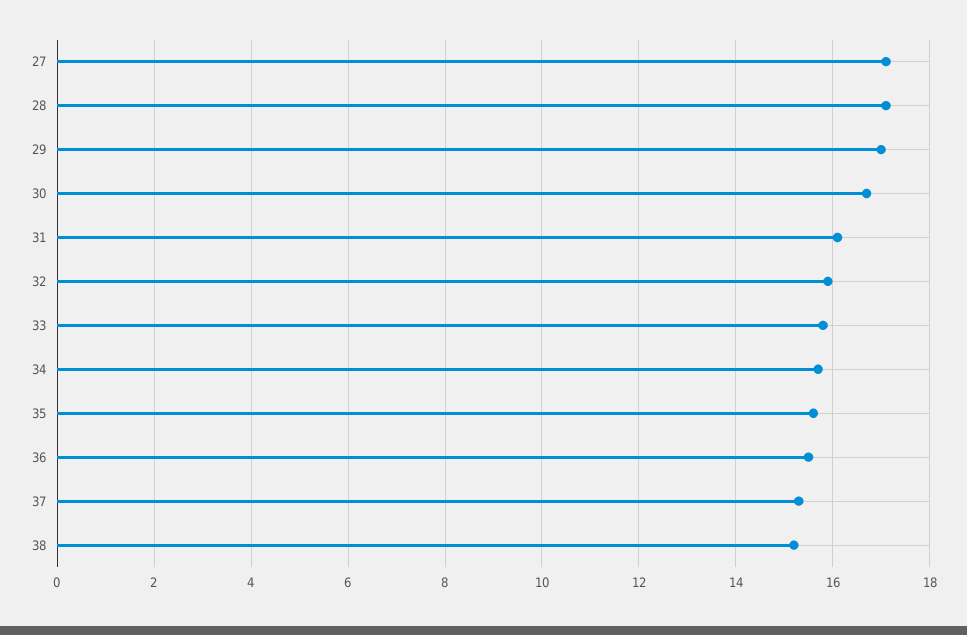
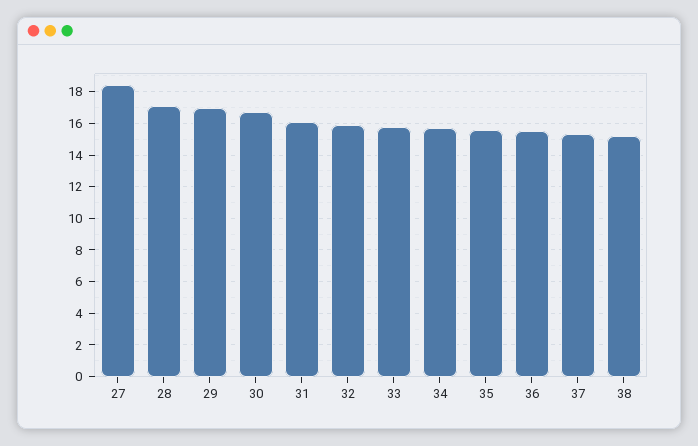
27: 17 -> 18.5

